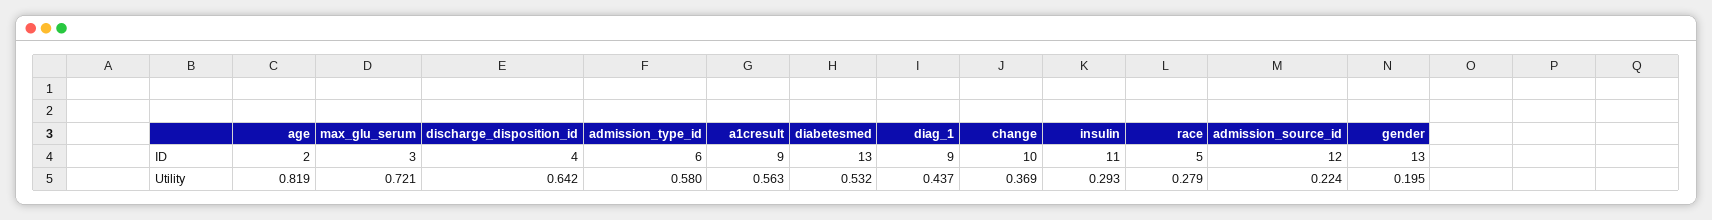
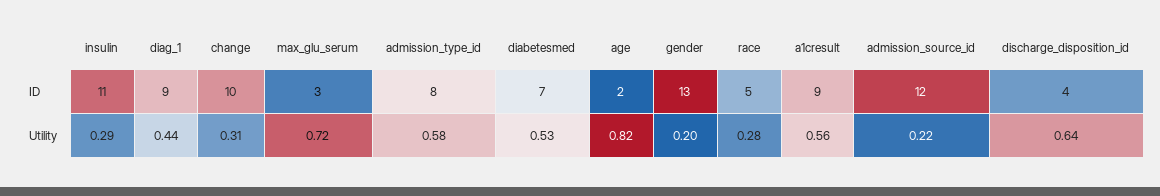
admission_type_id, ID: 6 -> 8
diabetesmed, ID: 13 -> 7
change, Utility: 0.369 -> 0.31

